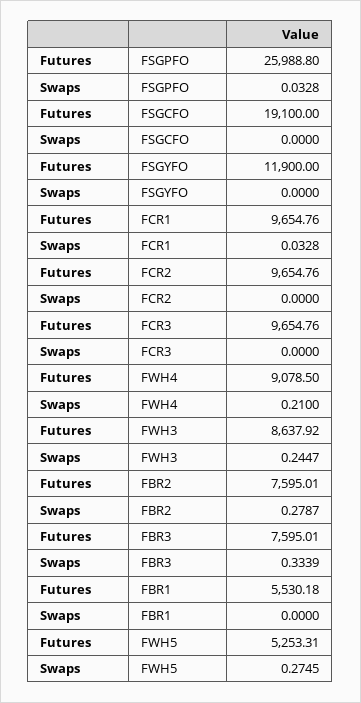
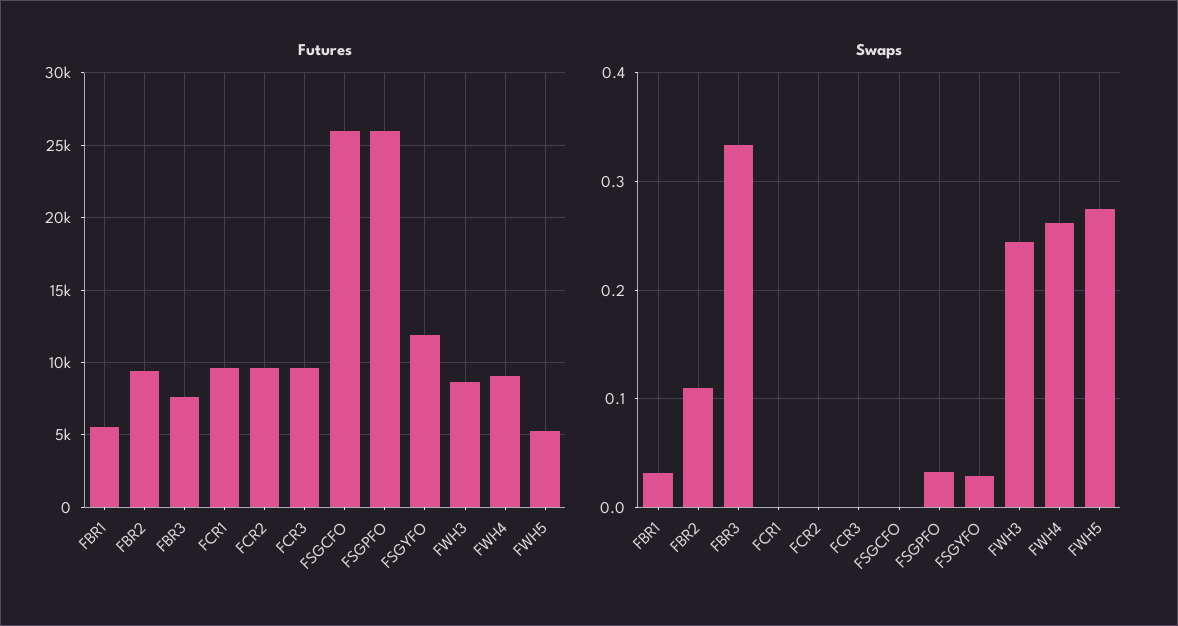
Futures, FSGCFO: 19100 -> 26000
Swaps, FSGYFO: 0 -> 0.03
Swaps, FCR1: 0.0328 -> 0
Swaps, FWH4: 0.21 -> 0.26
Futures, FBR2: 7595.01 -> 9500
Swaps, FBR2: 0.2787 -> 0.11
Swaps, FBR1: 0 -> 0.03

